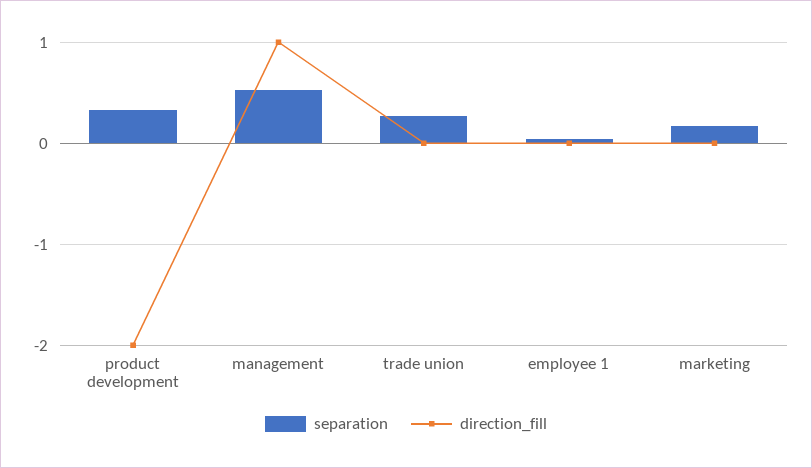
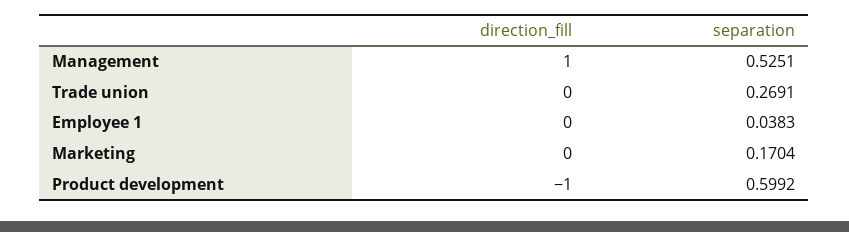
separation, product development: 0.3 -> 0.5992
direction_fill, product development: -2 -> -1

